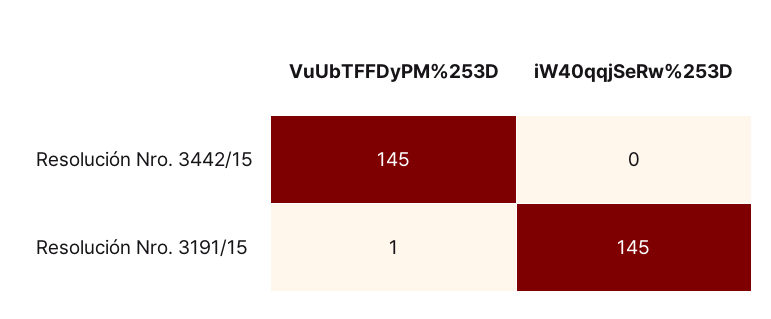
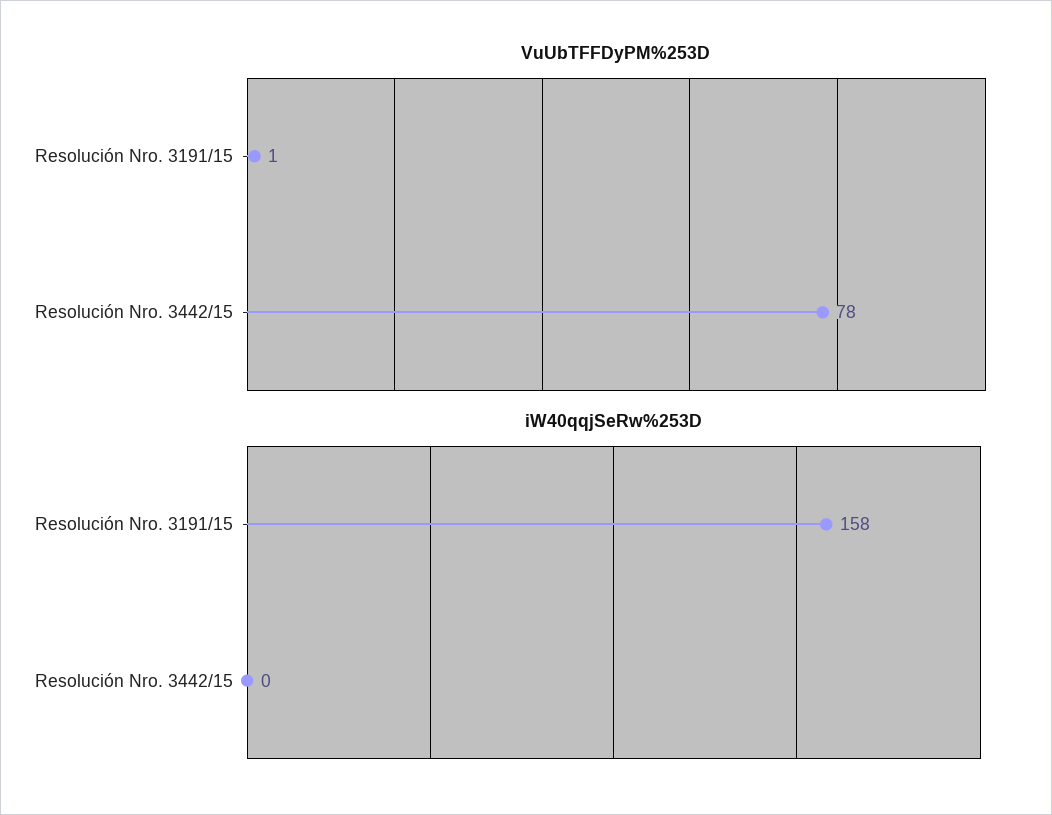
VuUbTFFDyPM%253D, Resolución Nro. 3442/15: 145 -> 78
iW40qqjSeRw%253D, Resolución Nro. 3191/15: 145 -> 158

